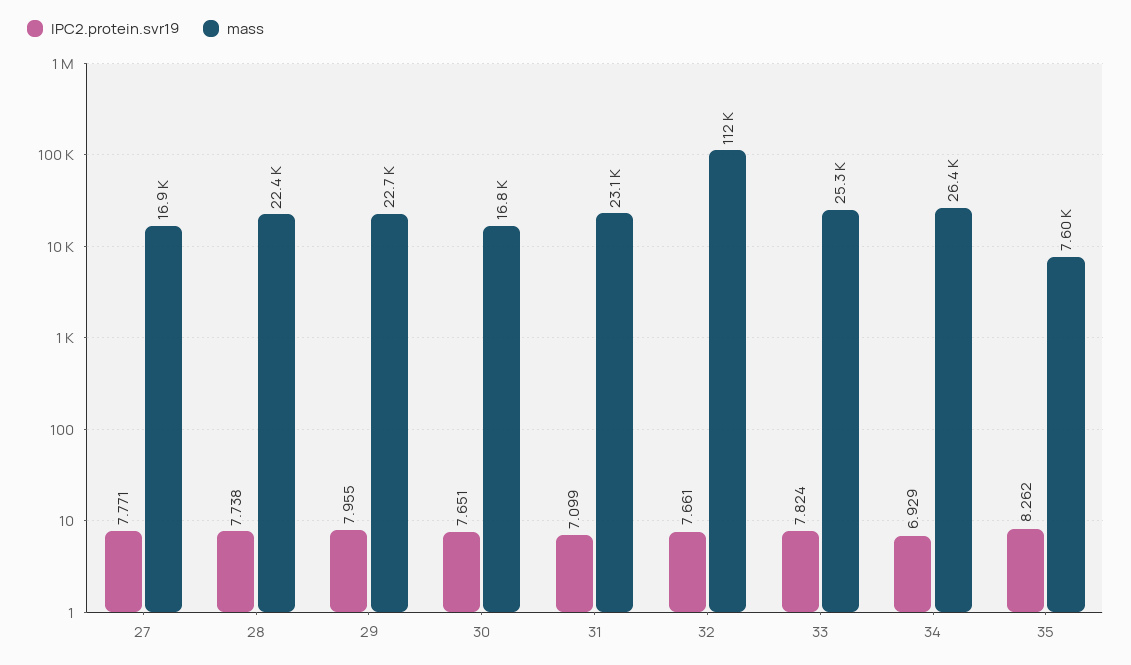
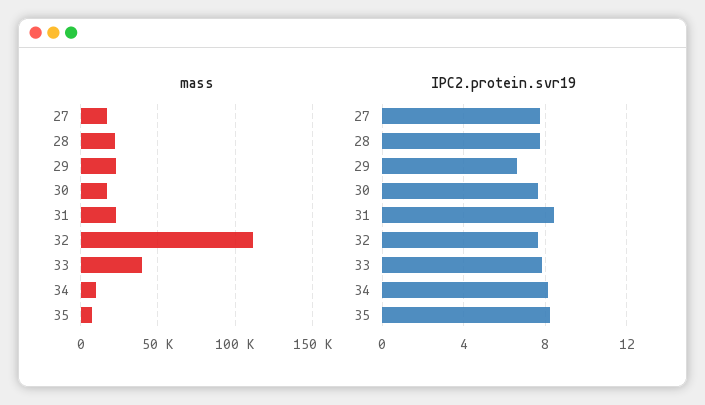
IPC2.protein.svr19, 29: 7.955 -> 6.5
IPC2.protein.svr19, 31: 7.099 -> 8.5
mass, 33: 25300 -> 40000
IPC2.protein.svr19, 34: 6.929 -> 8
mass, 34: 26400 -> 10000

